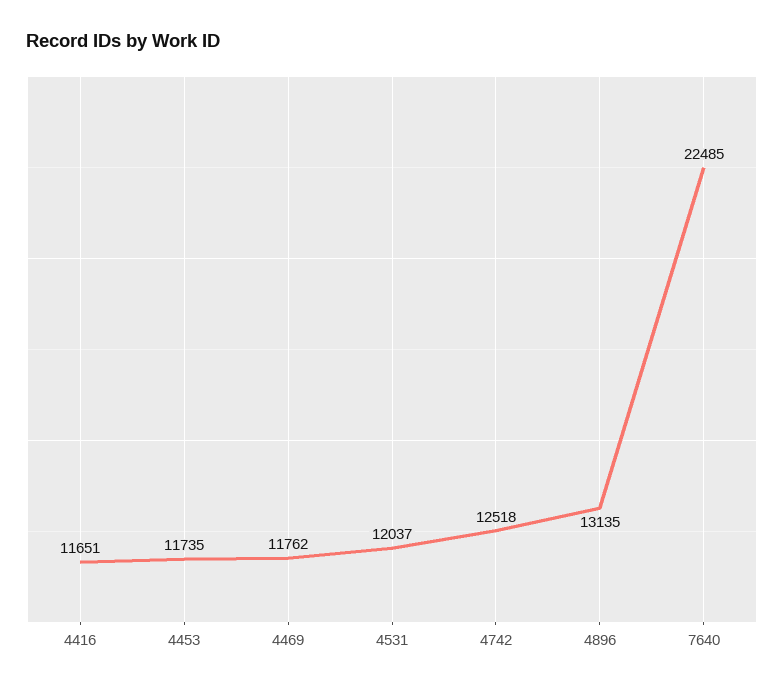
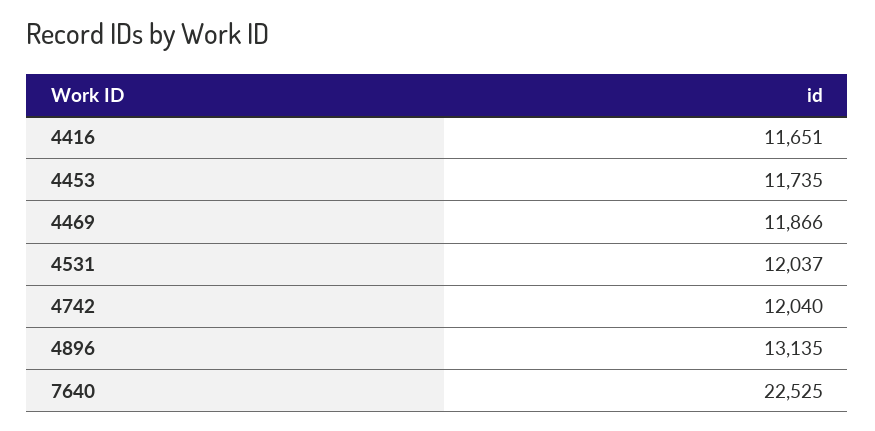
4469: 11762 -> 11866
4742: 12518 -> 12040
7640: 22485 -> 22525

